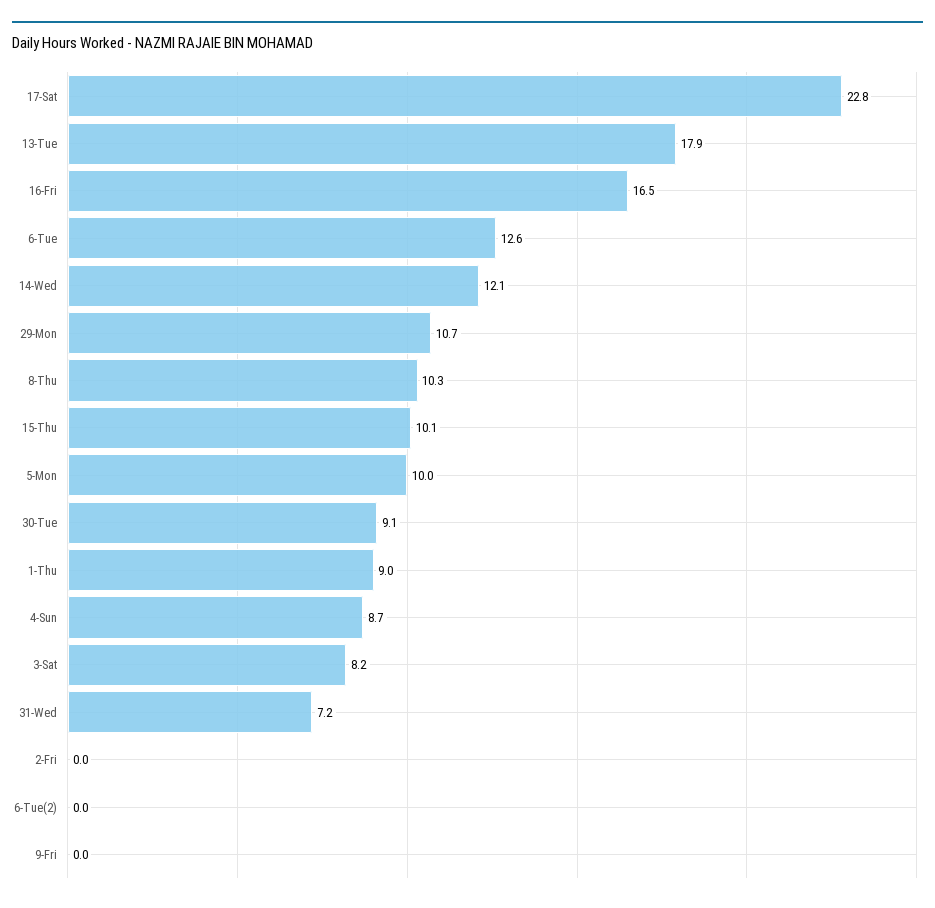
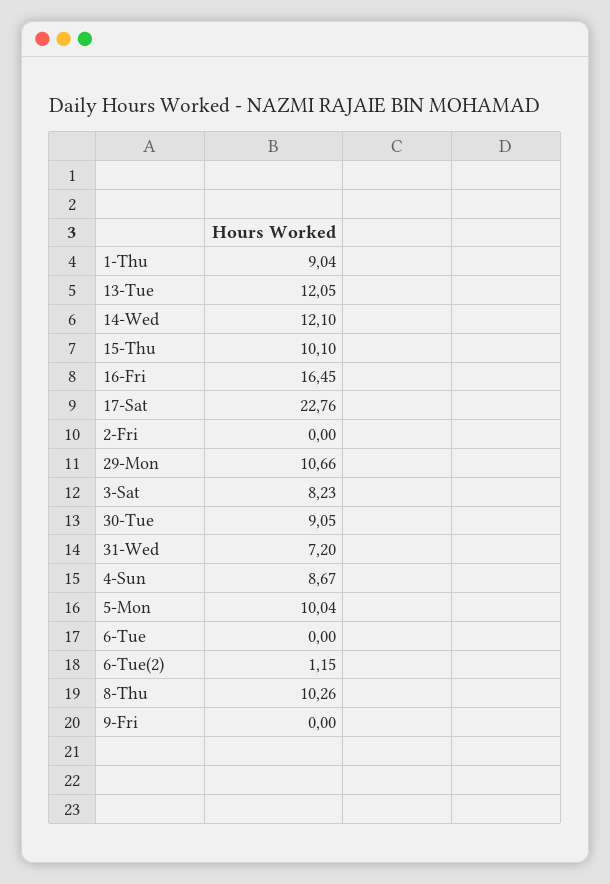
13-Tue: 17.9 -> 12.05
6-Tue: 12.6 -> 0
6-Tue(2): 0 -> 1.15

